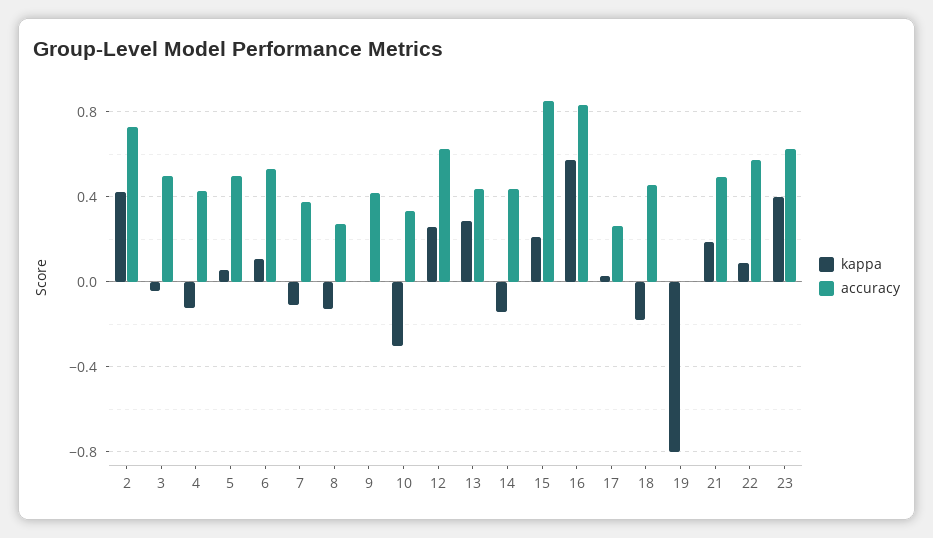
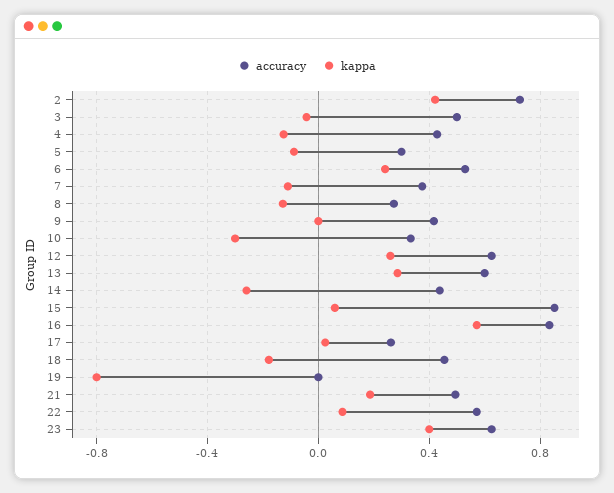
kappa, 5: 0.05 -> -0.1
accuracy, 5: 0.5 -> 0.3
kappa, 6: 0.1 -> 0.25
accuracy, 13: 0.45 -> 0.6
kappa, 14: -0.15 -> -0.25
kappa, 15: 0.2 -> 0.05

